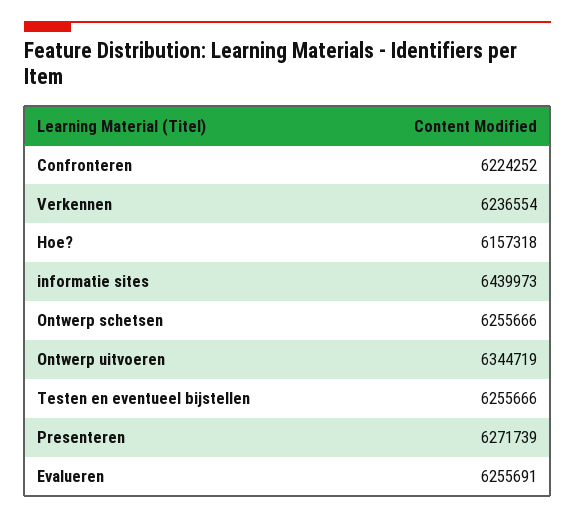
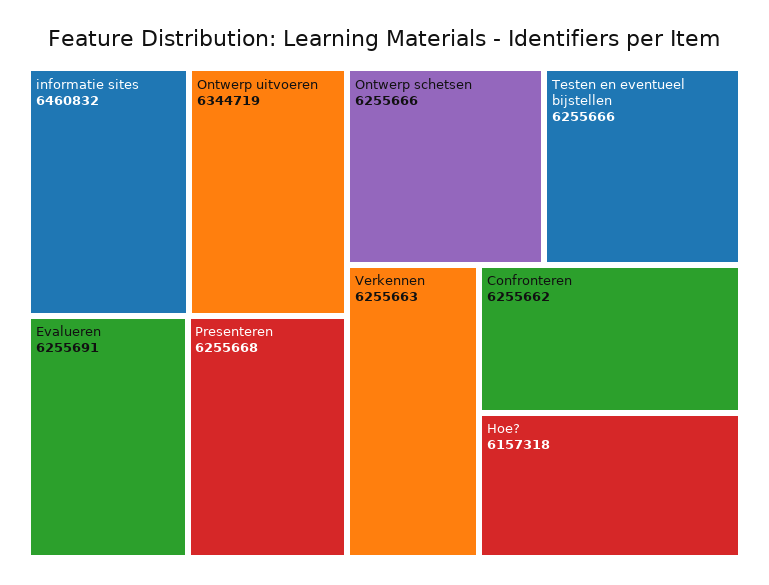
Confronteren: 6224252 -> 6255662
Verkennen: 6236554 -> 6255663
informatie sites: 6439973 -> 6460832
Presenteren: 6271739 -> 6255668

